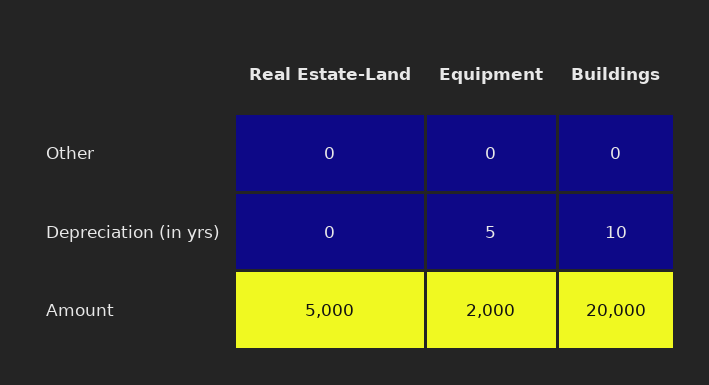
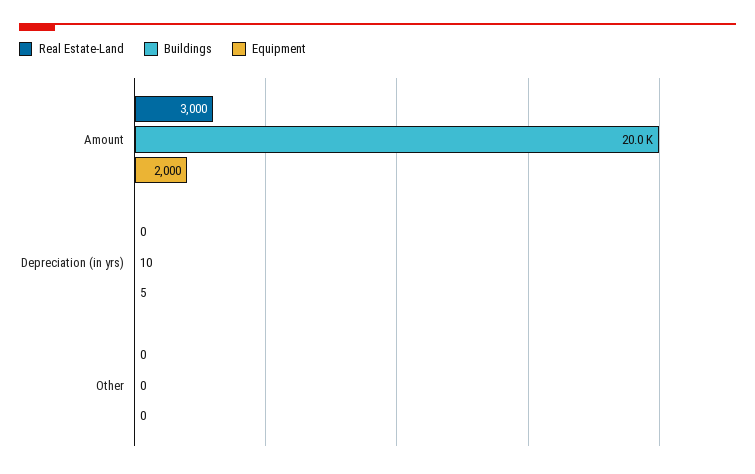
Real Estate-Land, Amount: 5000 -> 3000

